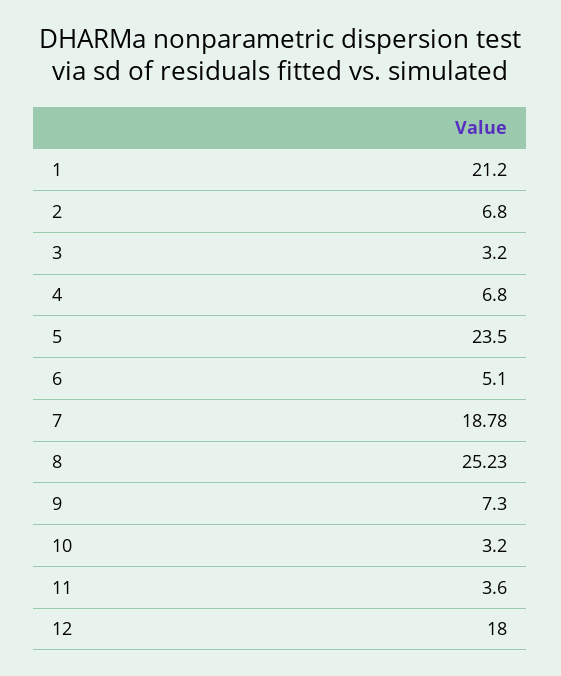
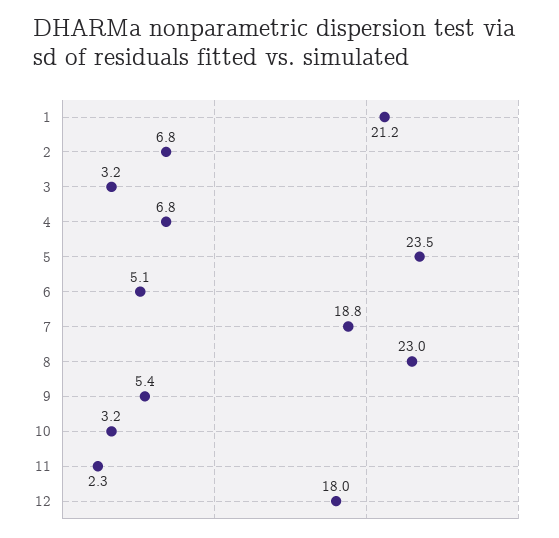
8: 25.23 -> 23
9: 7.3 -> 5.4
11: 3.6 -> 2.3

